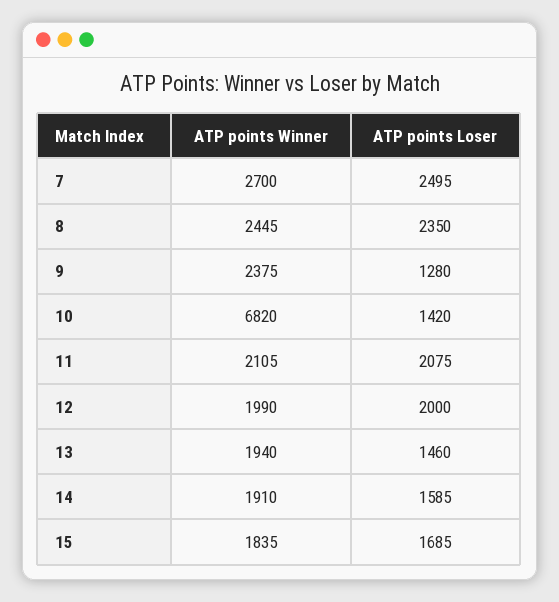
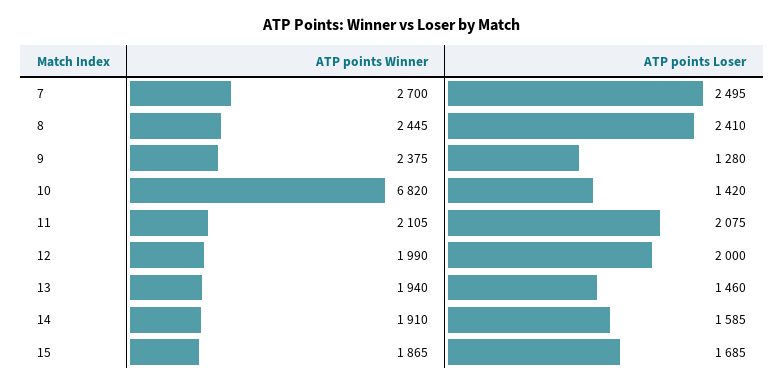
ATP points Loser, 8: 2350 -> 2410
ATP points Winner, 15: 1835 -> 1865

